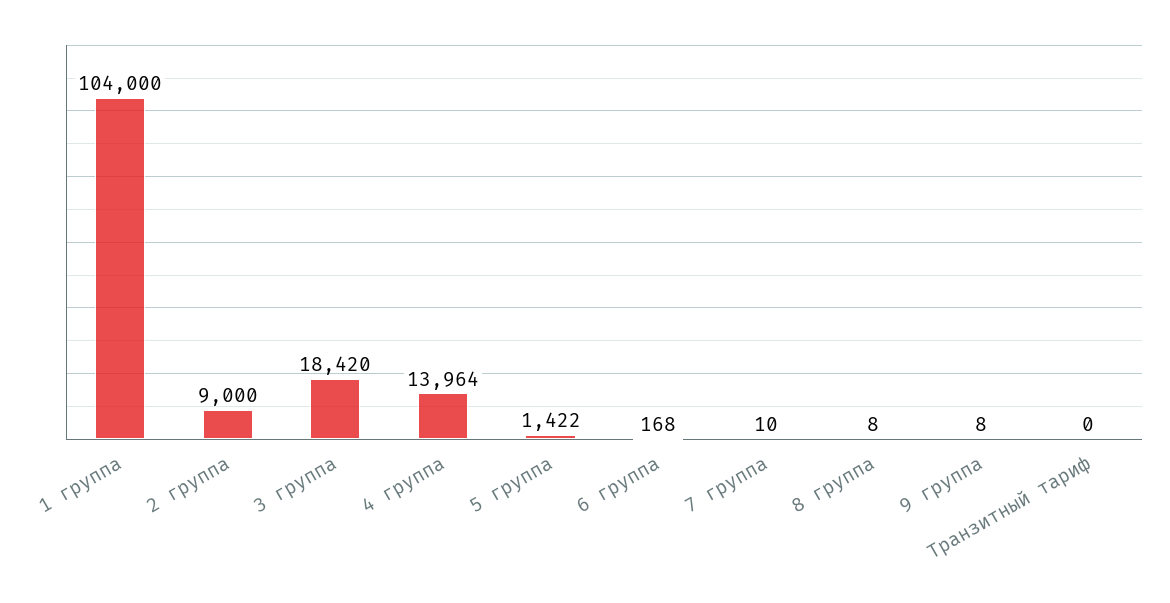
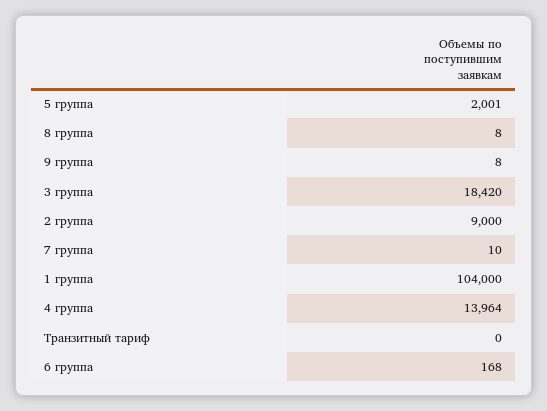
5 группа: 1422 -> 2001

